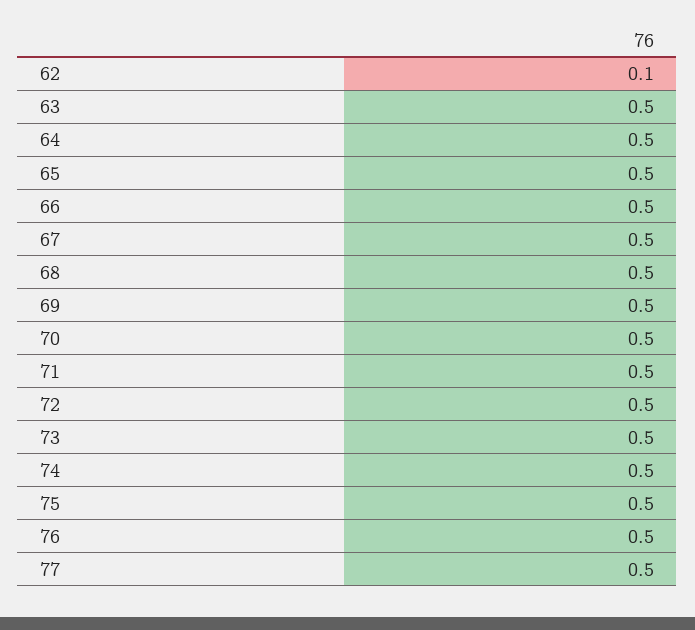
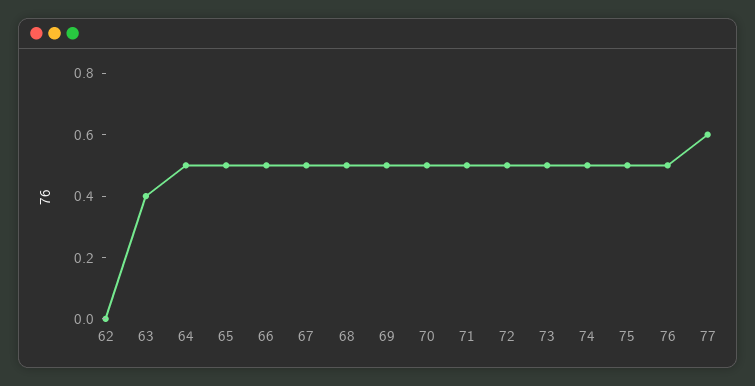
62: 0.1 -> 0
63: 0.5 -> 0.4
77: 0.5 -> 0.6

